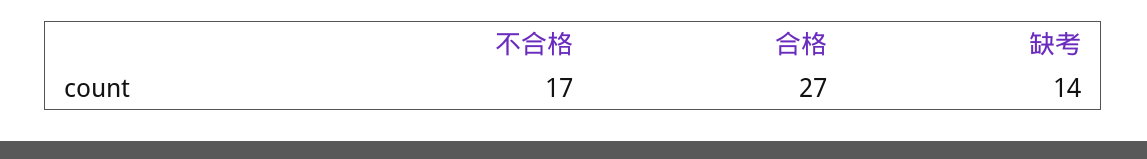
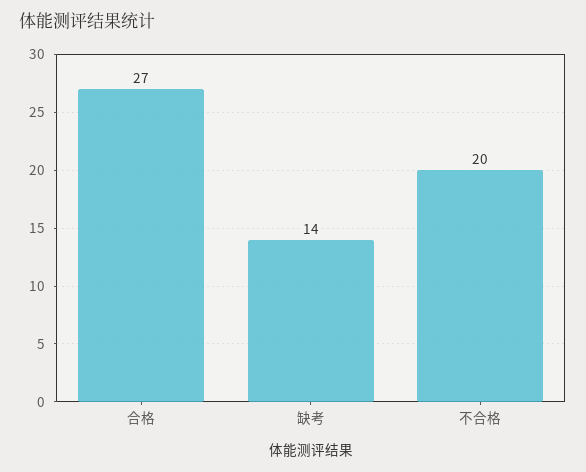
不合格: 17 -> 20

